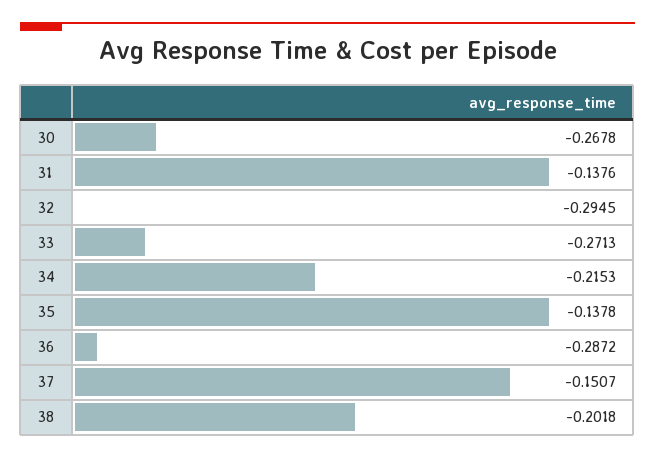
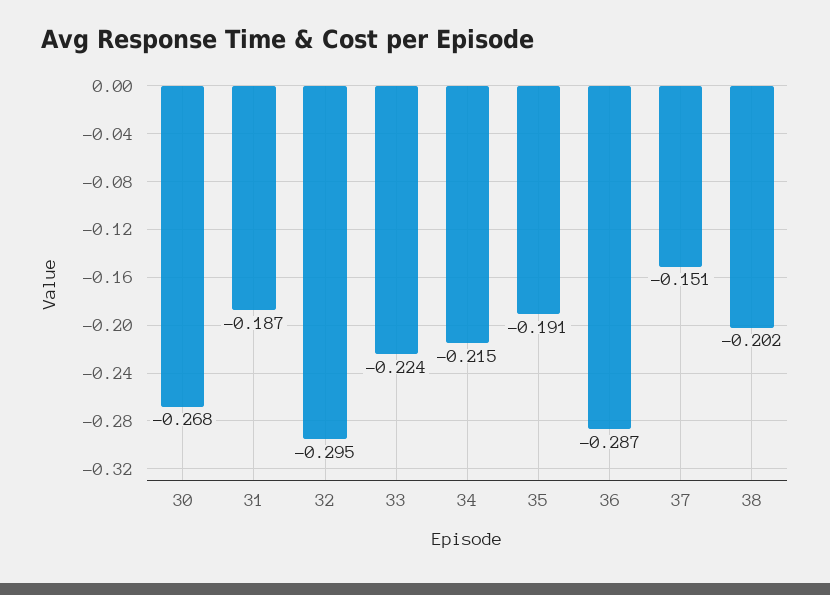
31: -0.1376 -> -0.187
33: -0.2713 -> -0.224
35: -0.1378 -> -0.191

